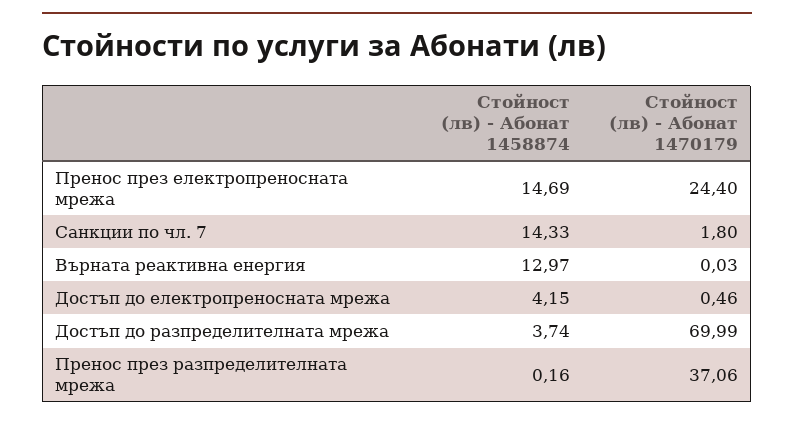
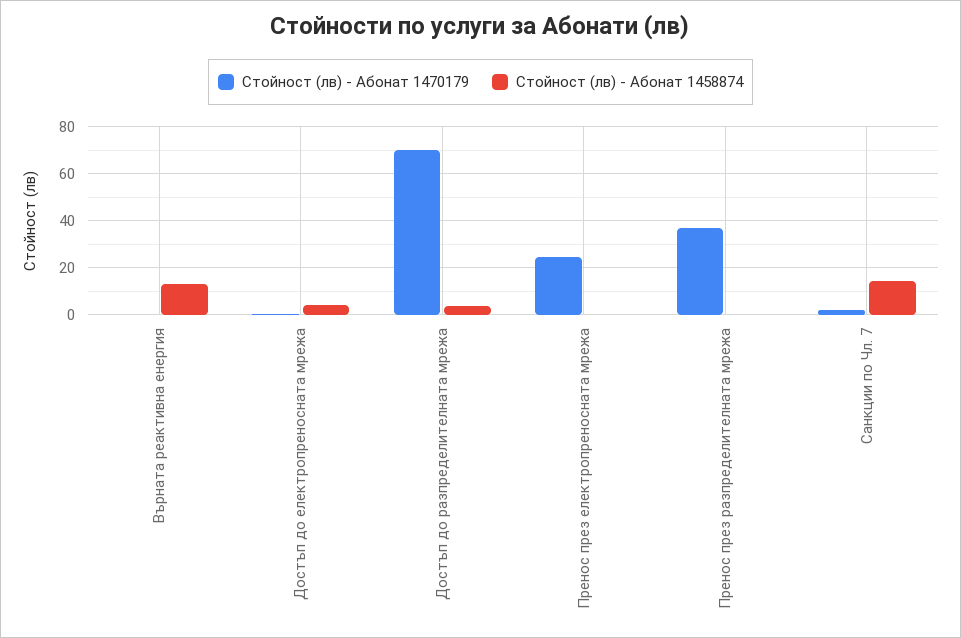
Стойност (лв) - Абонат 1458874, Пренос през електропреносната мрежа: 14.69 -> 0

